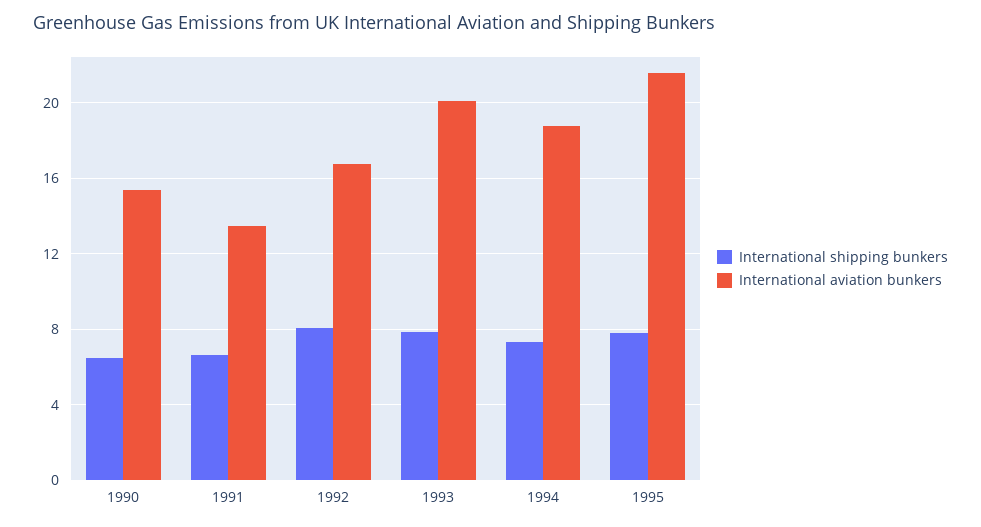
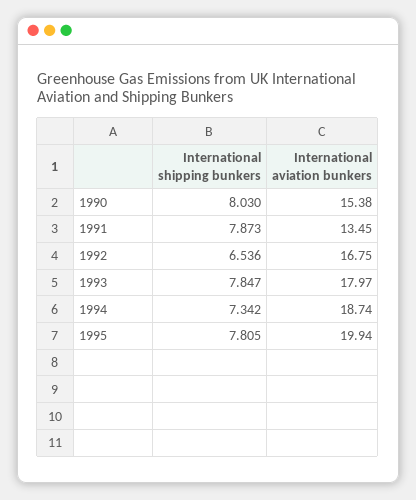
International shipping bunkers, 1990: 6.5 -> 8.03
International shipping bunkers, 1991: 6.5 -> 7.873
International shipping bunkers, 1992: 8 -> 6.536
International aviation bunkers, 1993: 20 -> 17.97
International aviation bunkers, 1995: 21.5 -> 19.94

